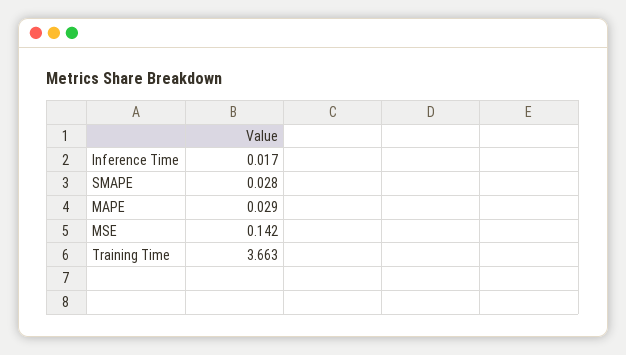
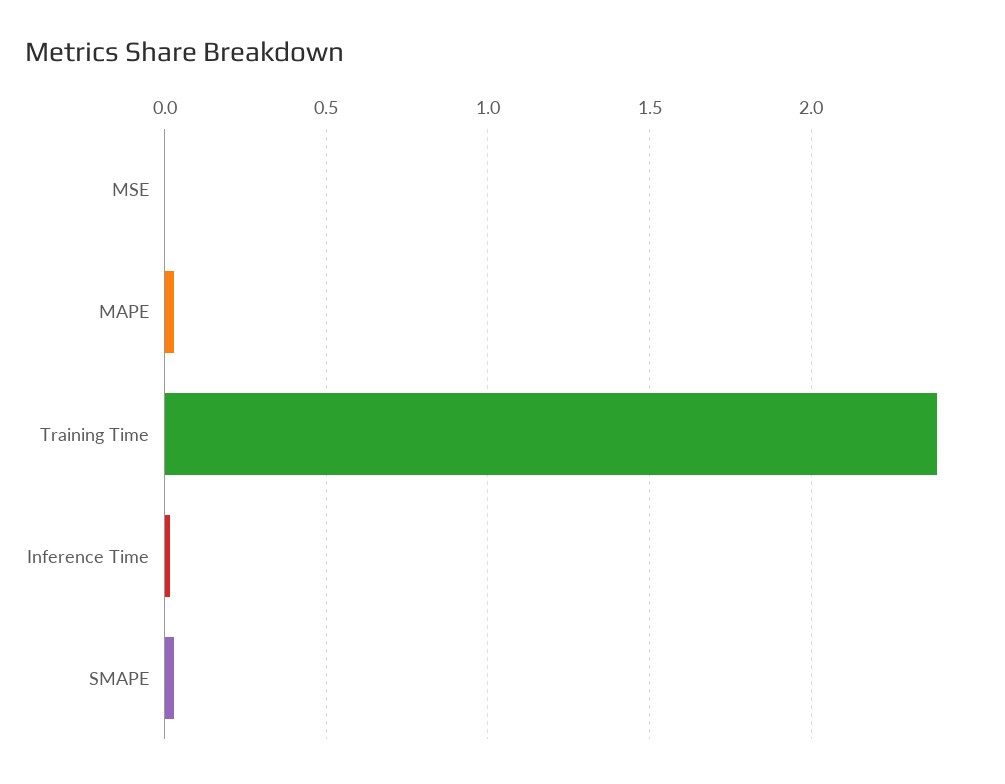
MSE: 0.142 -> 0
Training Time: 3.663 -> 2.4

